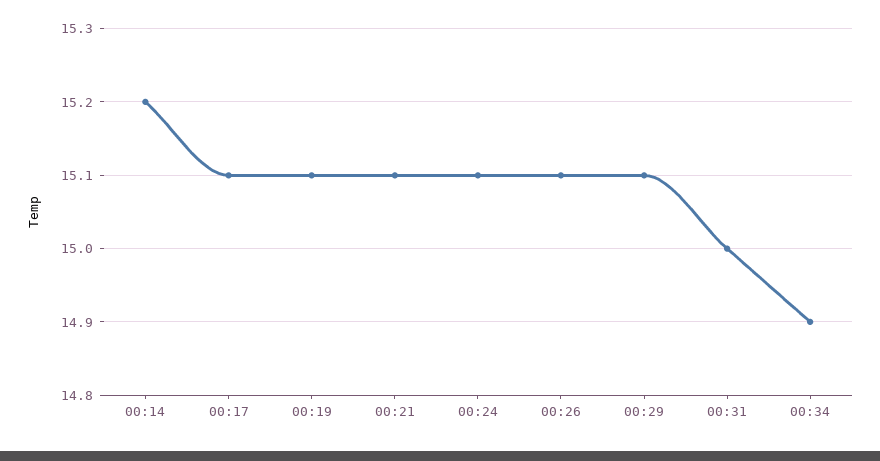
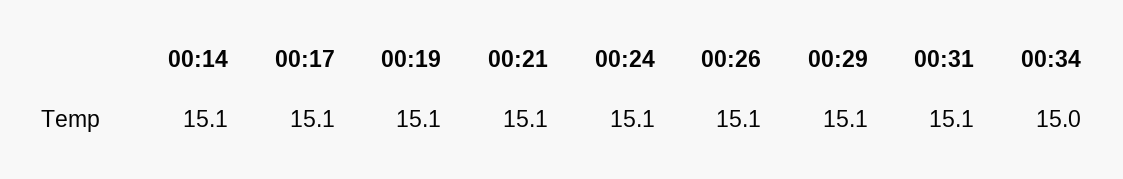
00:14: 15.2 -> 15.1
00:31: 15 -> 15.1
00:34: 14.9 -> 15

